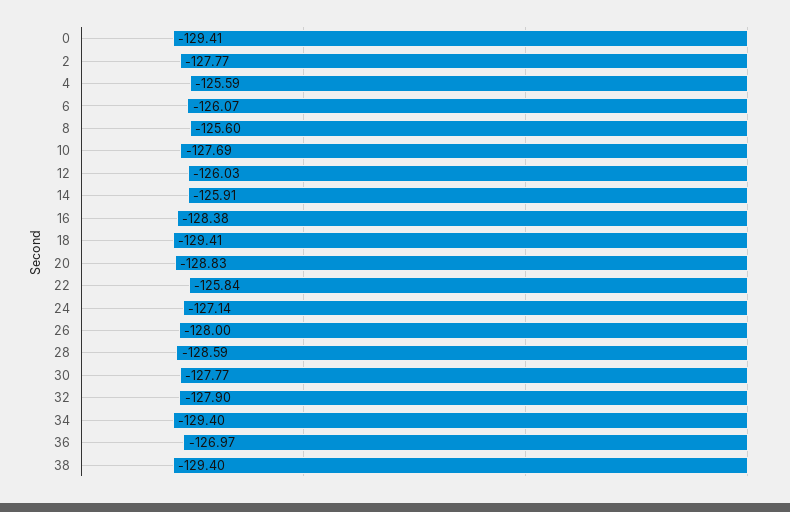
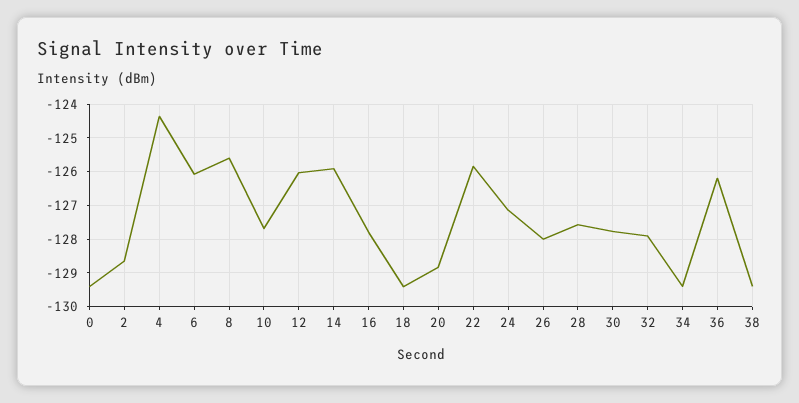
2: -127.77 -> -128.6
4: -125.59 -> -124.4
16: -128.38 -> -127.8
28: -128.59 -> -127.6
36: -126.97 -> -126.2

